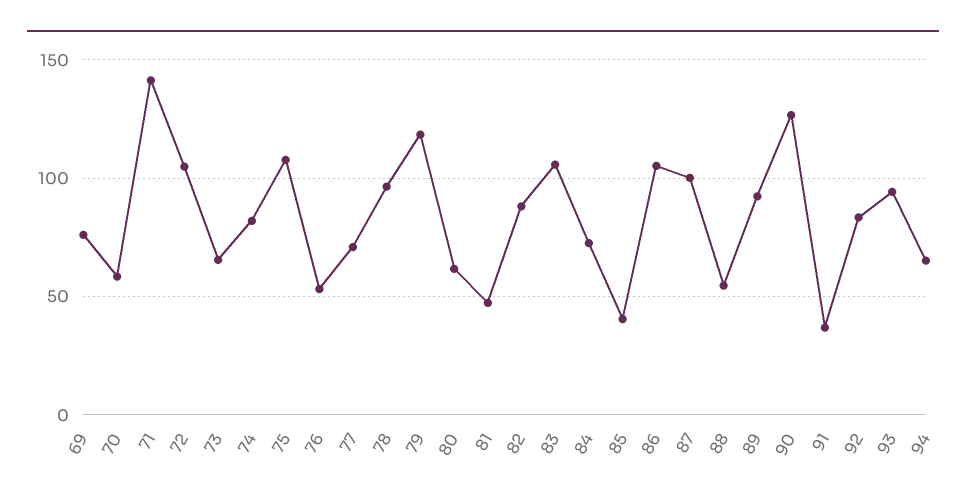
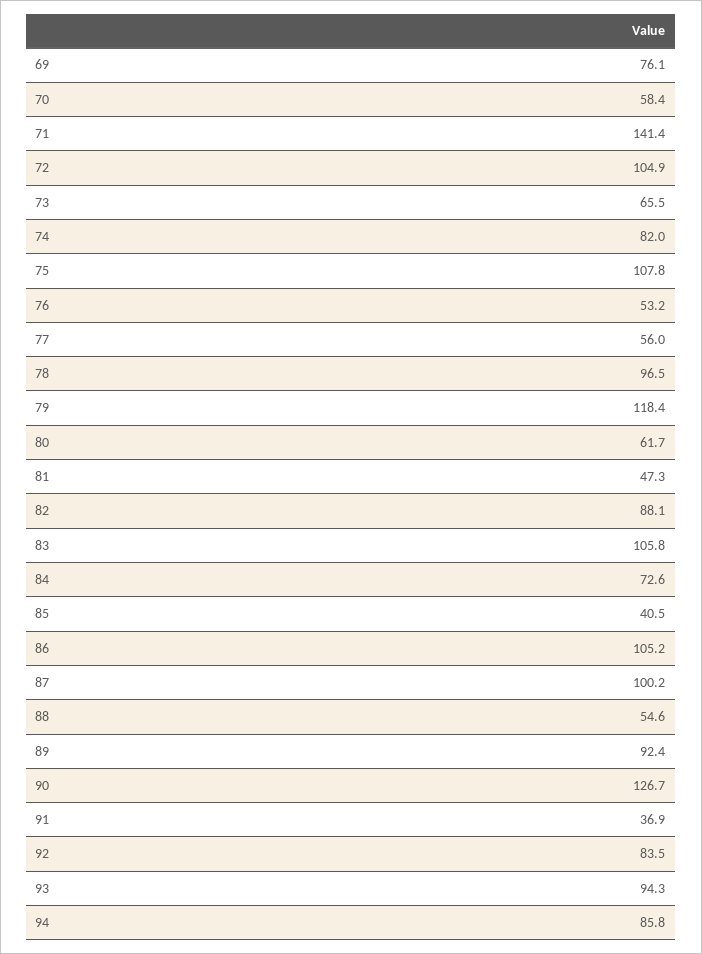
77: 70 -> 56
94: 65 -> 85.8

